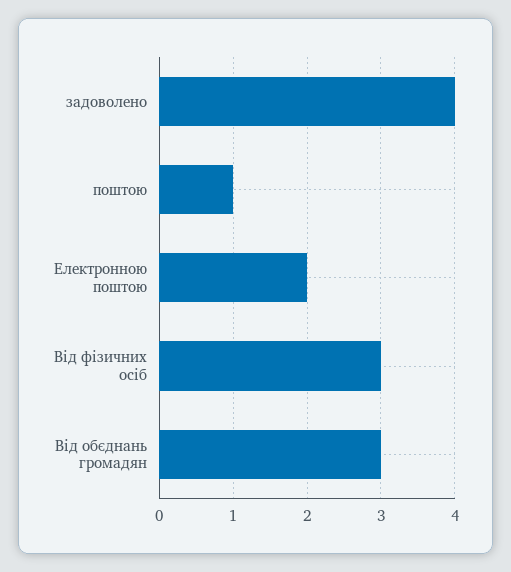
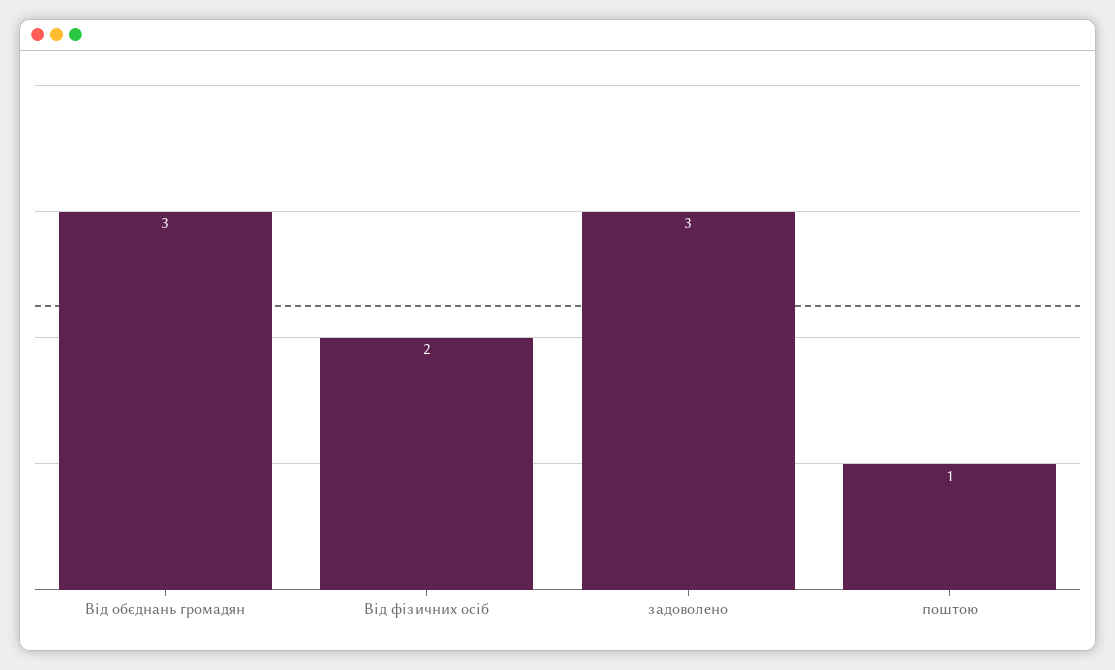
задоволено: 4 -> 3
Електронною поштою: 2 -> none
Від фізичних осіб: 3 -> 2

